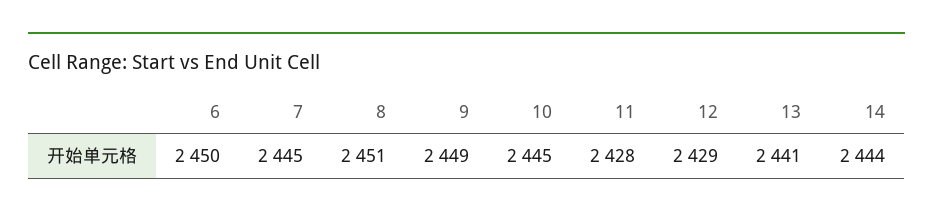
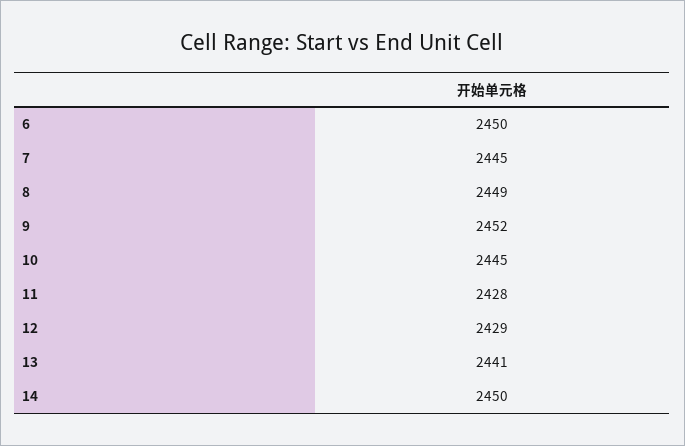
8: 2451 -> 2449
9: 2449 -> 2452
14: 2444 -> 2450

